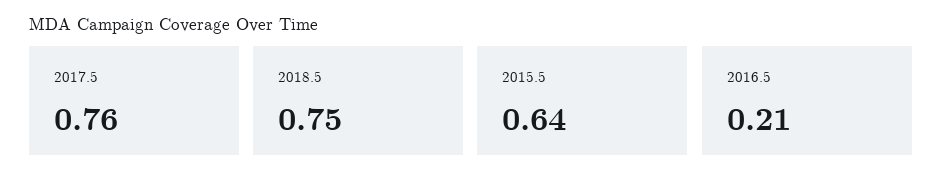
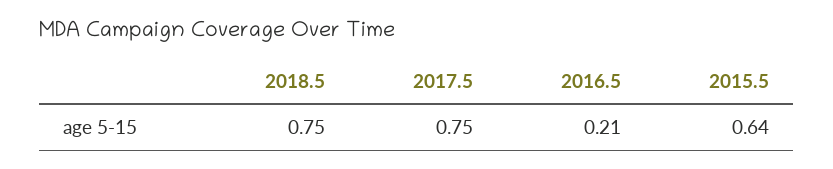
2017.5: 0.76 -> 0.75

